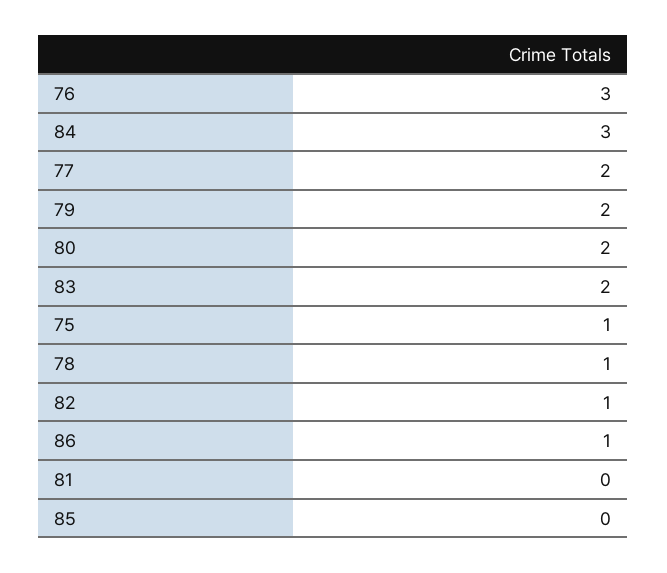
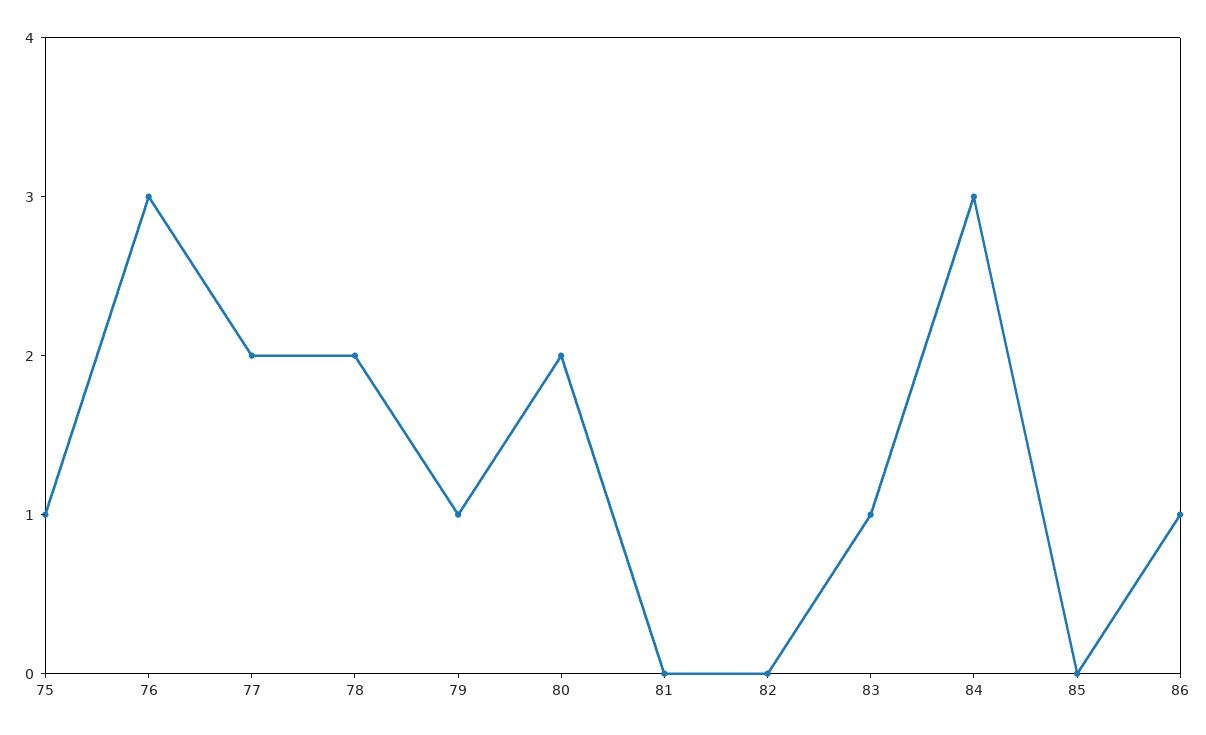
79: 2 -> 1
83: 2 -> 1
78: 1 -> 2
82: 1 -> 0

